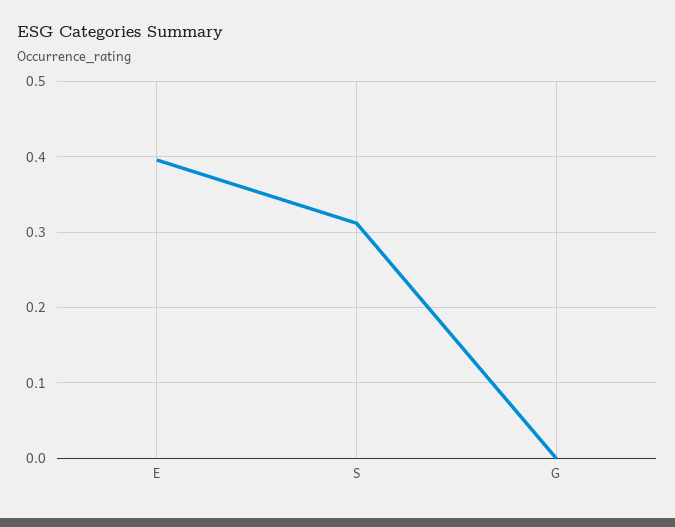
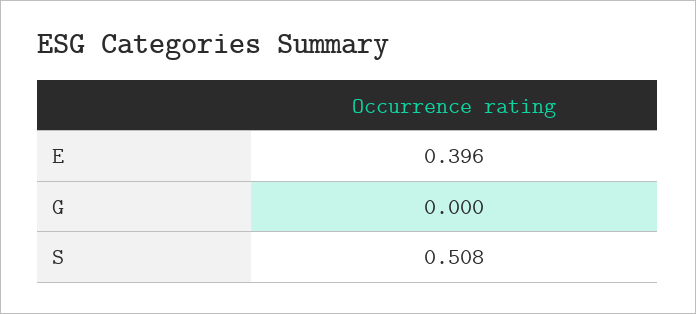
S: 0.31 -> 0.508

